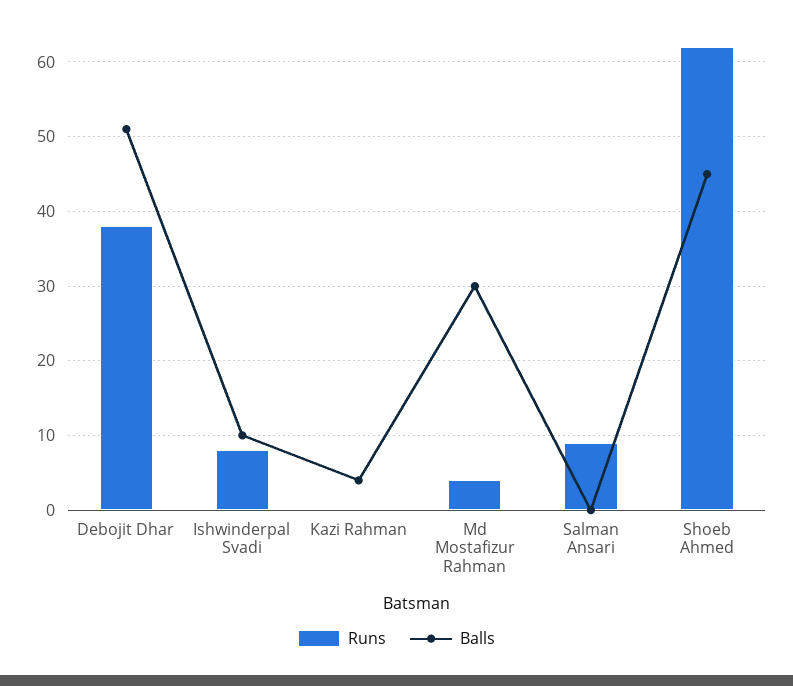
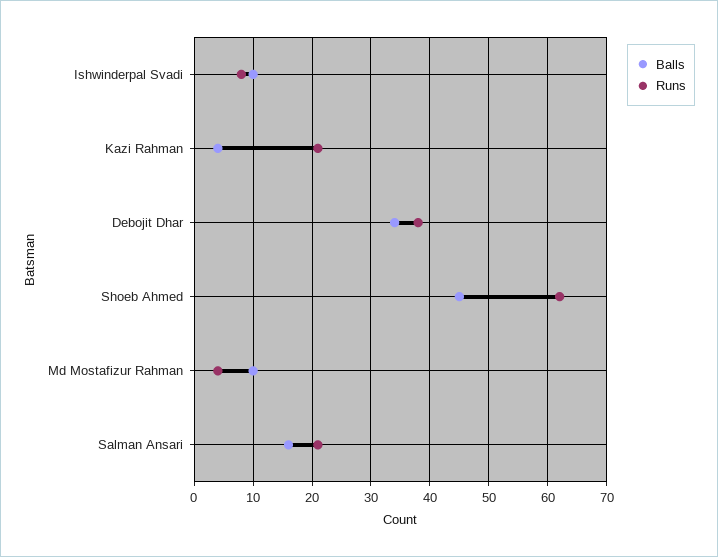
Balls, Debojit Dhar: 51 -> 35
Runs, Kazi Rahman: 0 -> 20
Balls, Md Mostafizur Rahman: 30 -> 10
Runs, Salman Ansari: 9 -> 20
Balls, Salman Ansari: 0 -> 15

